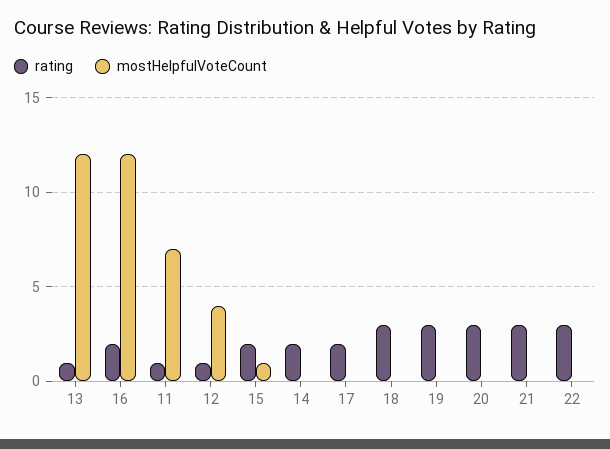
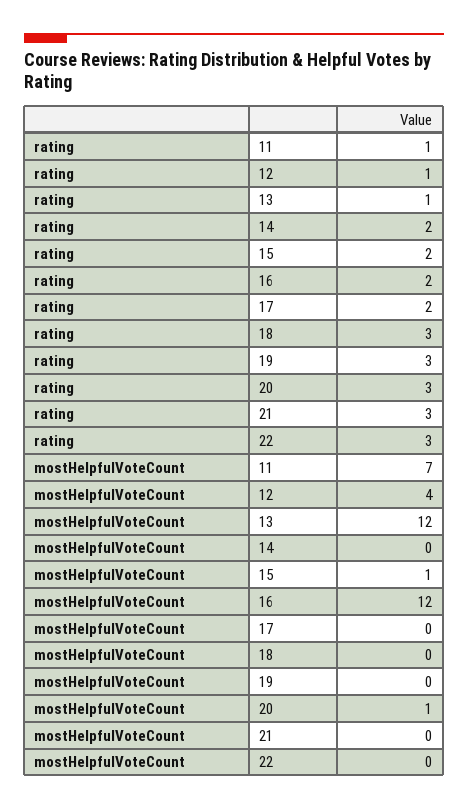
mostHelpfulVoteCount, 20: 0 -> 1

